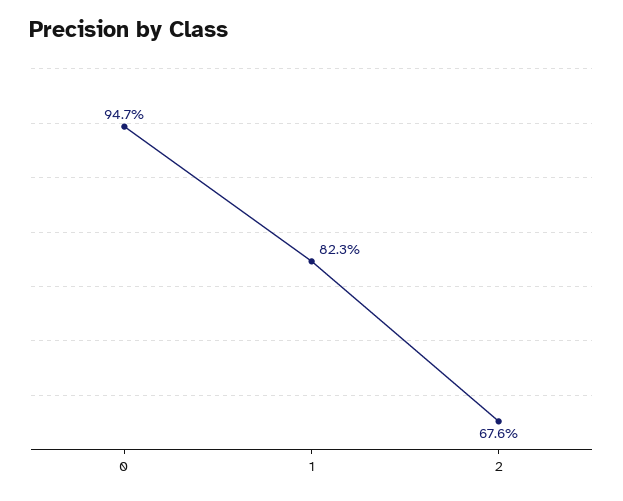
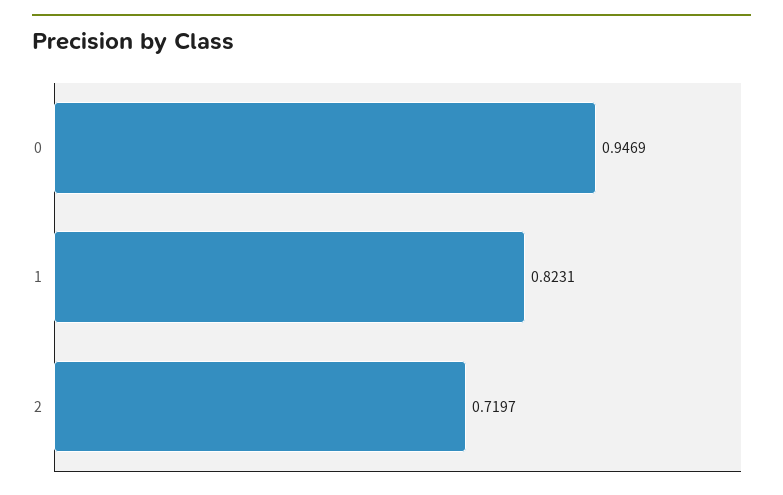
2: 0.676 -> 0.7197

